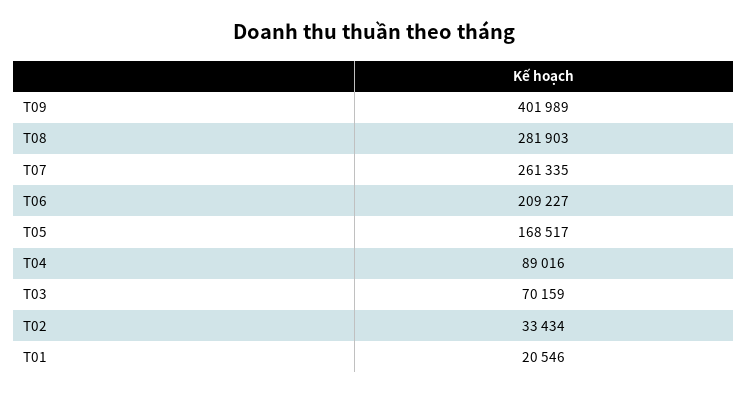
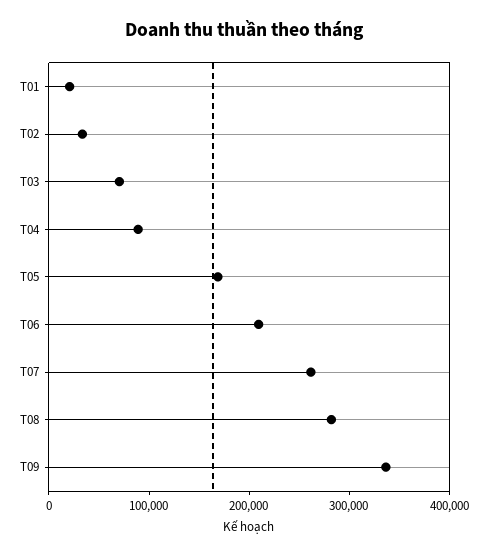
T09: 401989 -> 340000

